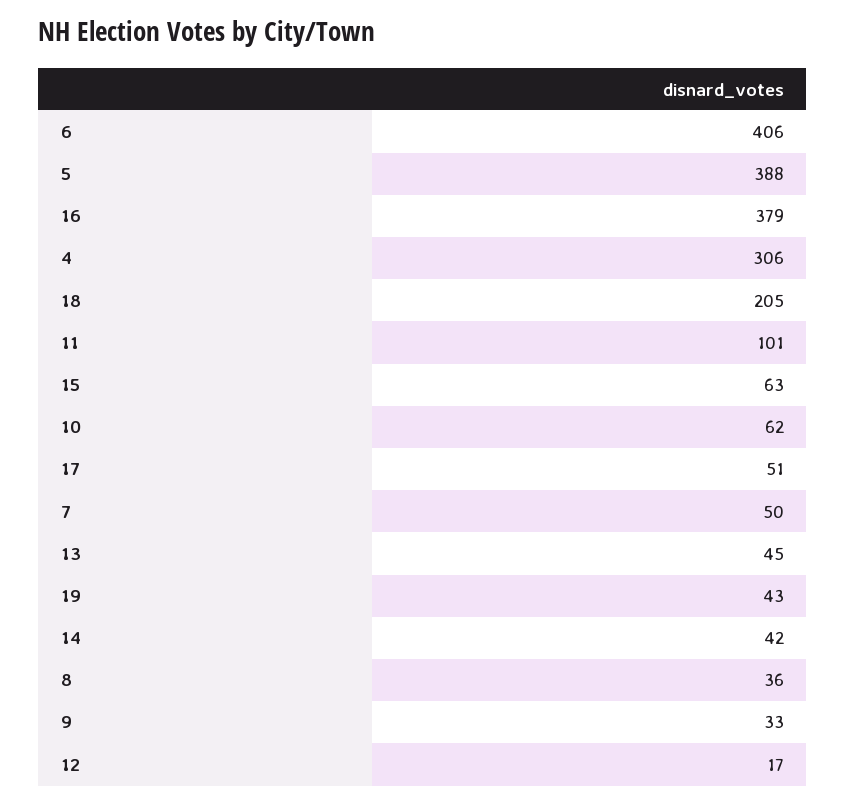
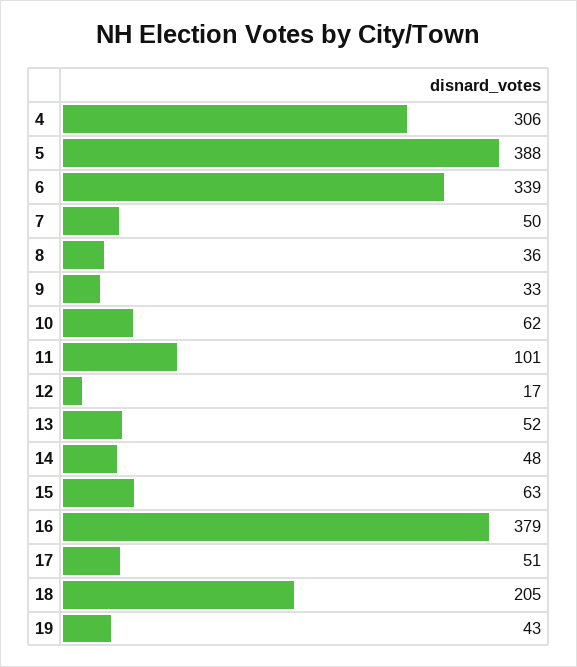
6: 406 -> 339
13: 45 -> 52
14: 42 -> 48

